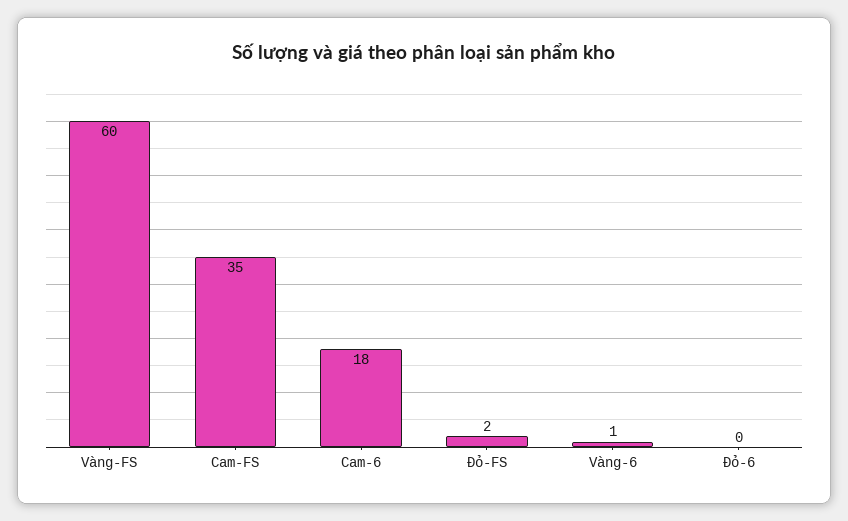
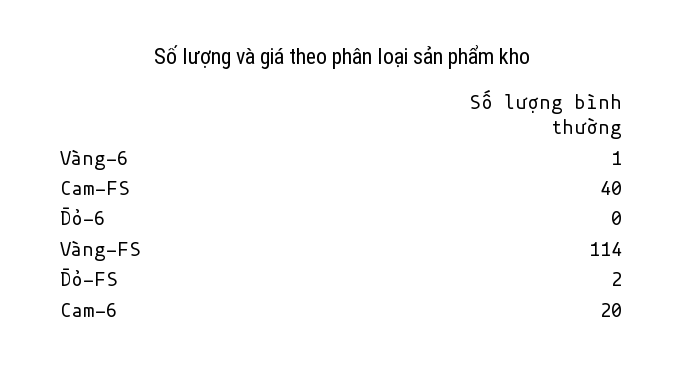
Vàng-FS: 60 -> 114
Cam-FS: 35 -> 40
Cam-6: 18 -> 20

